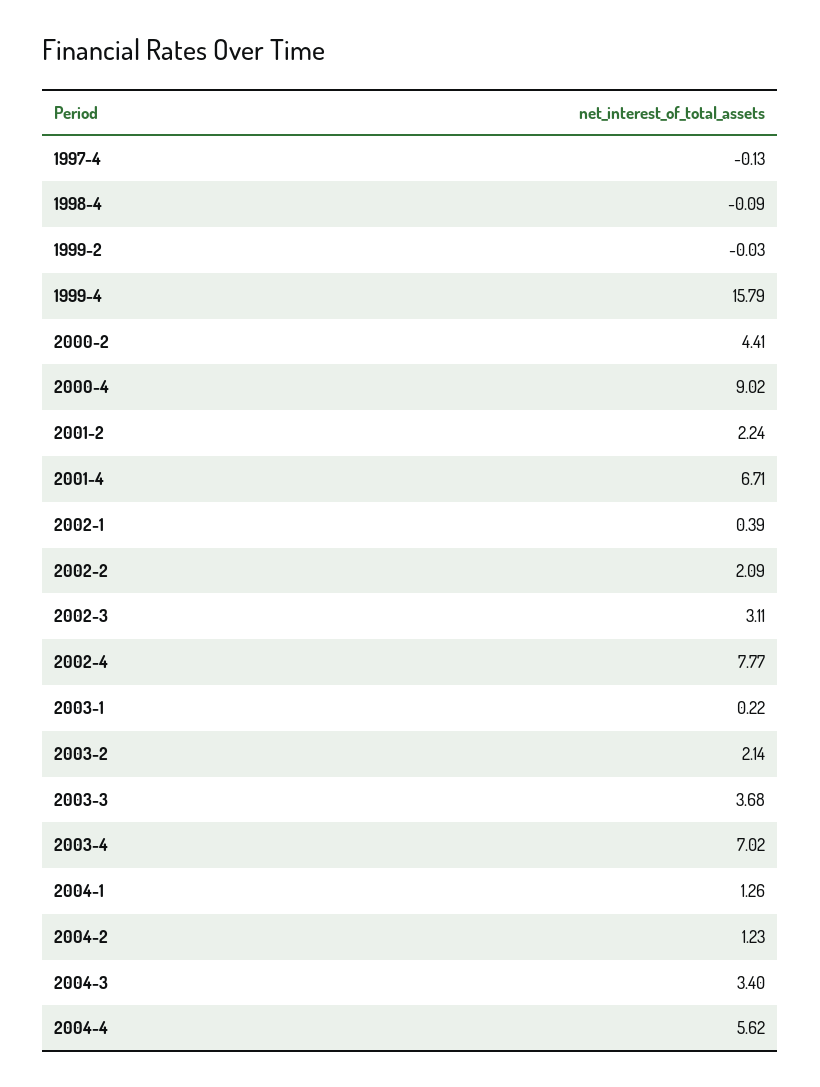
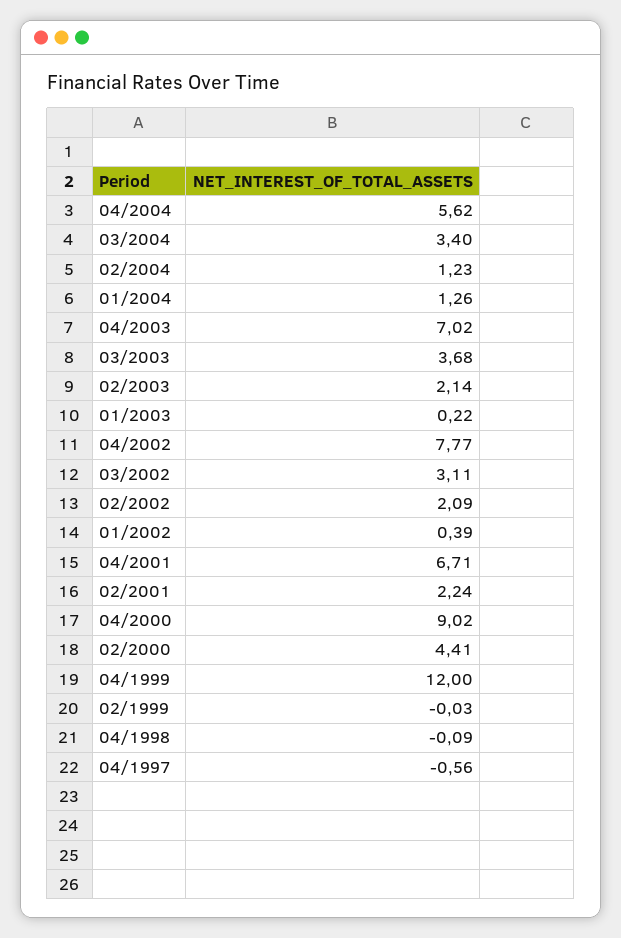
1997-4: -0.13 -> -0.56
1999-4: 15.79 -> 12

